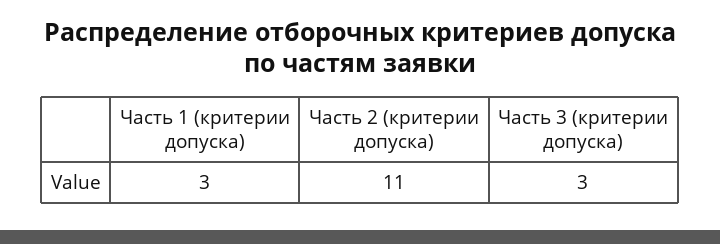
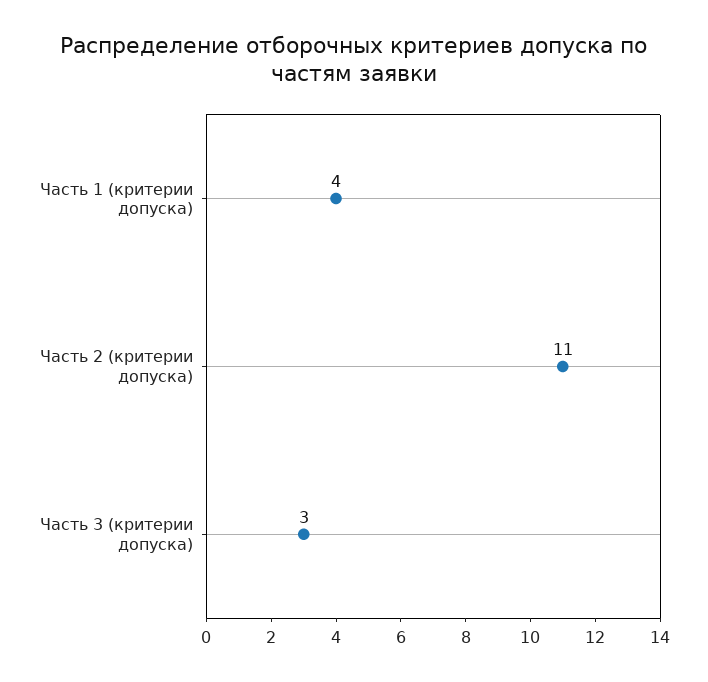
Часть 1 (критерии допуска): 3 -> 4

